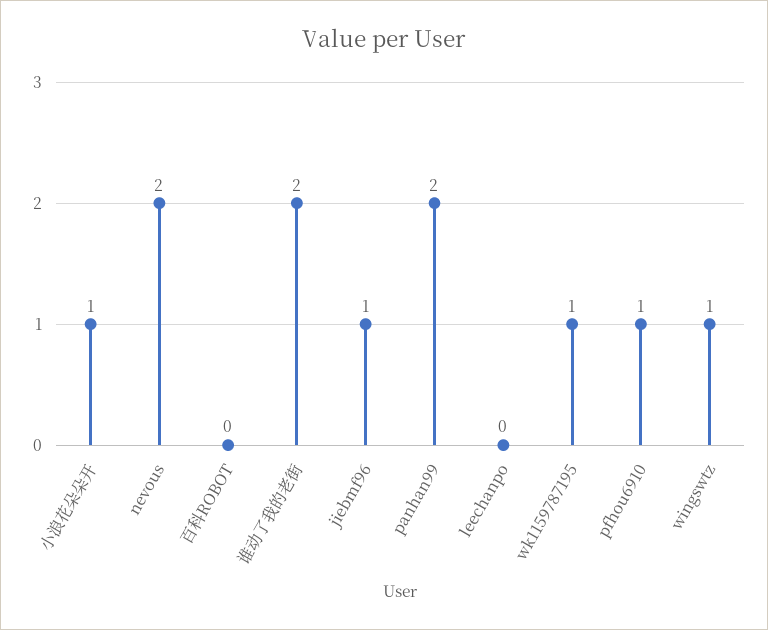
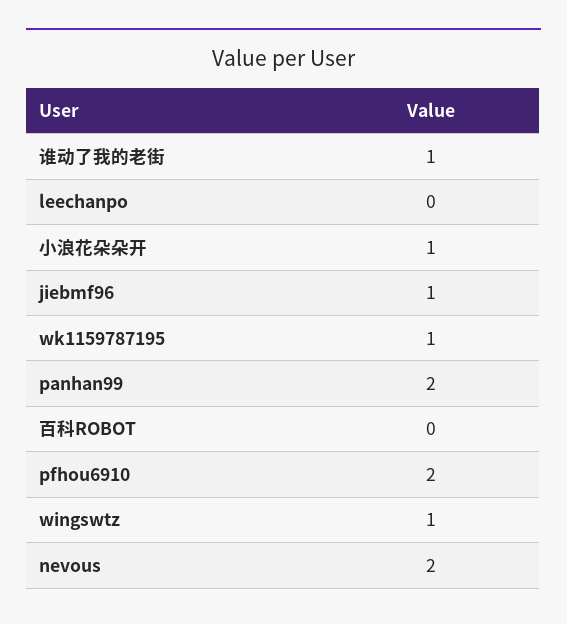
谁动了我的老街: 2 -> 1
pfhou6910: 1 -> 2

